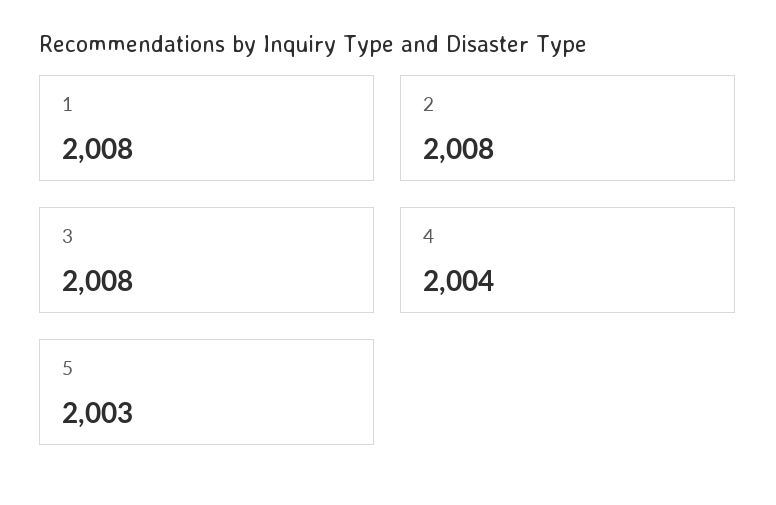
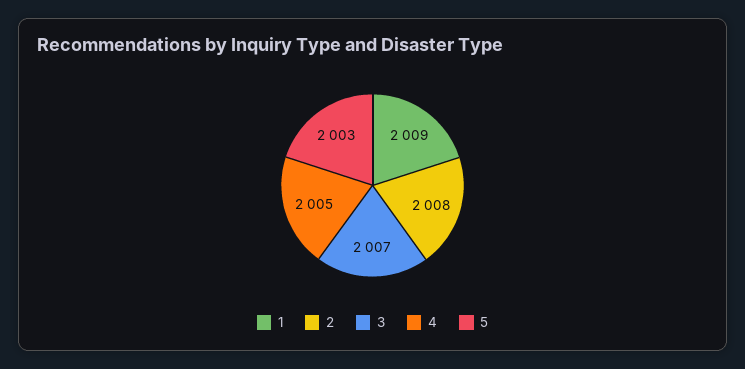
1: 2008 -> 2009
3: 2008 -> 2007
4: 2004 -> 2005

